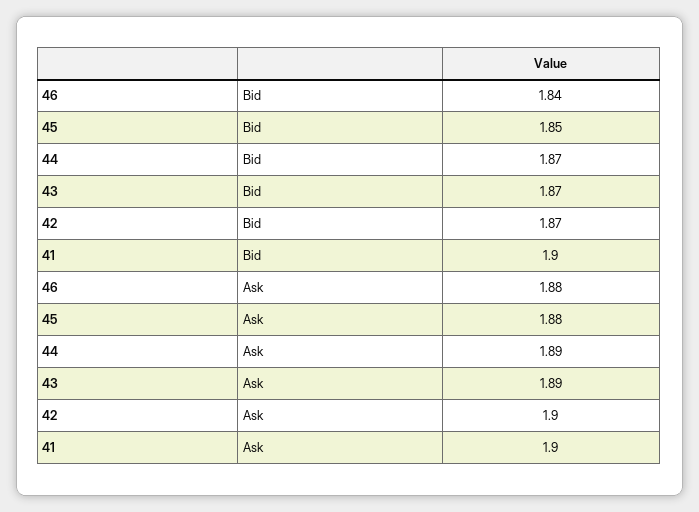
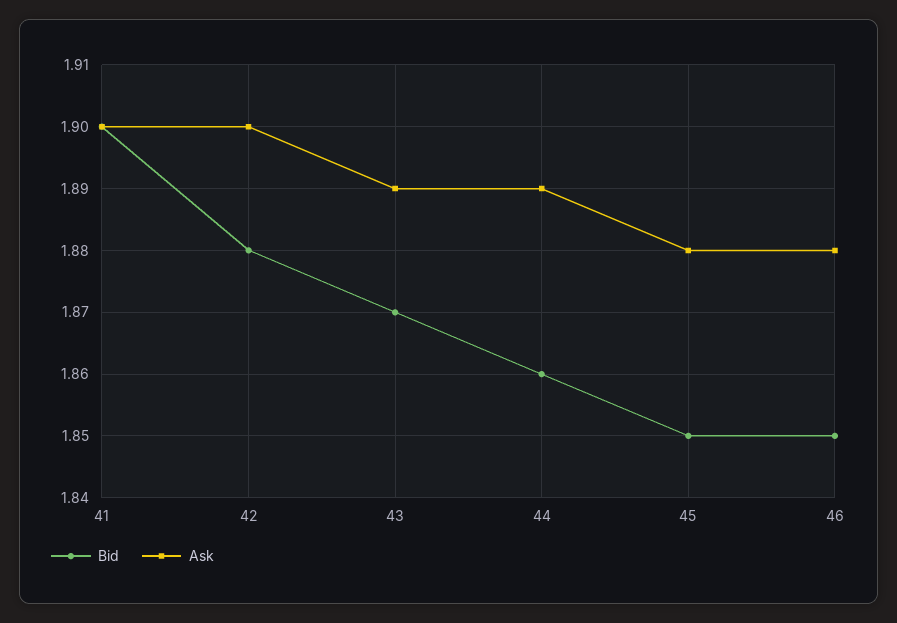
Bid, 46: 1.84 -> 1.85
Bid, 44: 1.87 -> 1.86
Bid, 42: 1.87 -> 1.88

